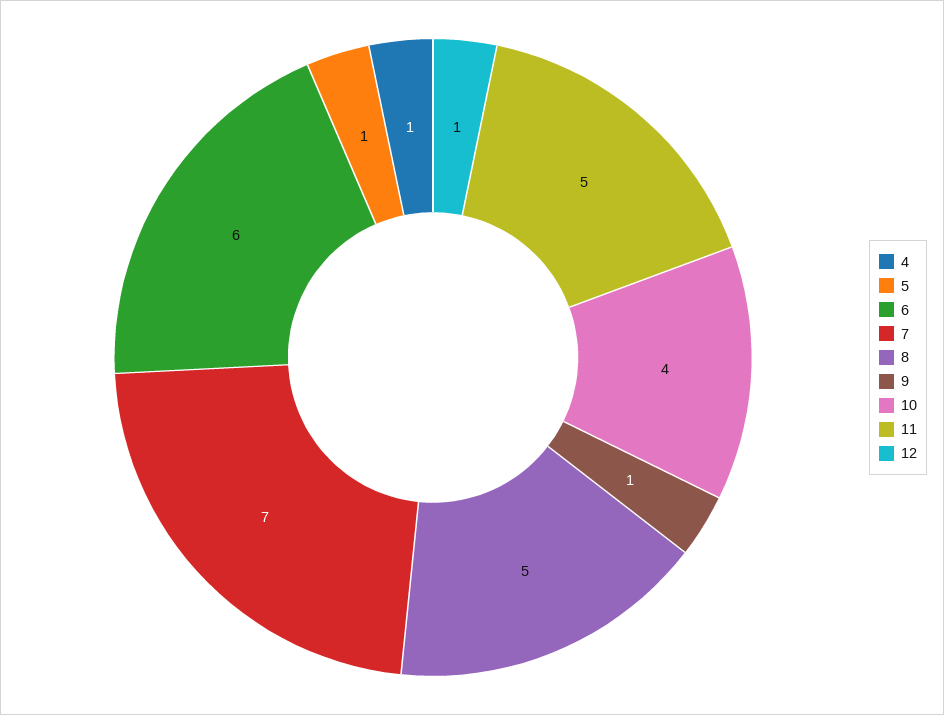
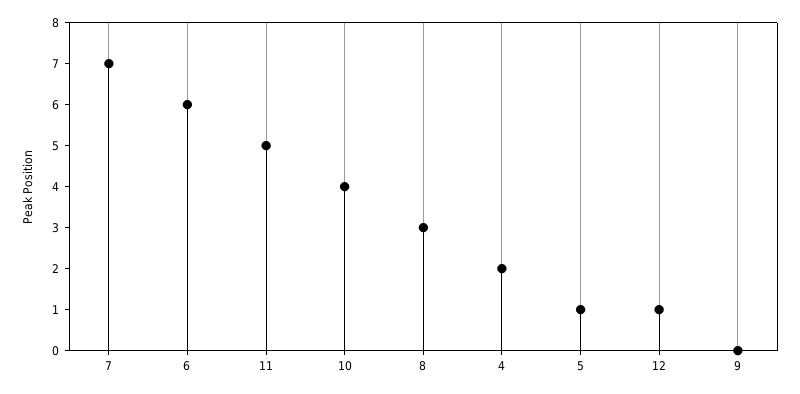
4: 1 -> 2
8: 5 -> 3
9: 1 -> 0

